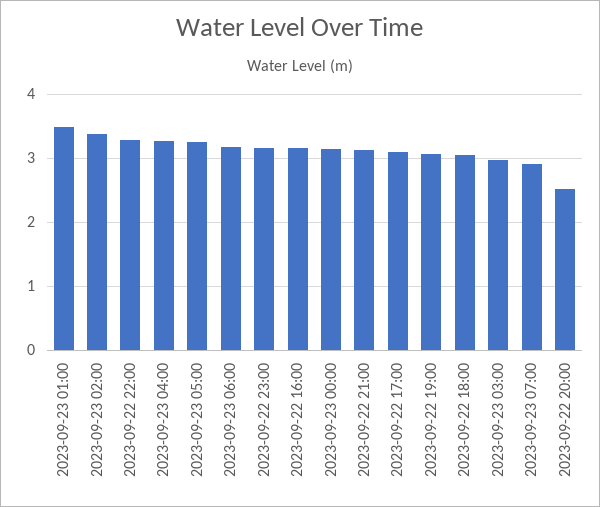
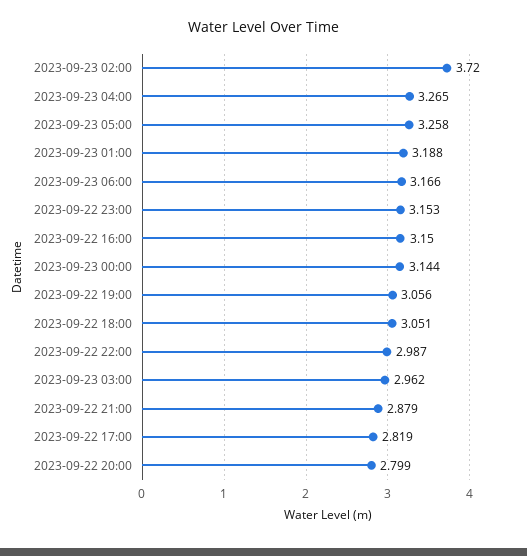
2023-09-23 01:00: 3.5 -> 3.188
2023-09-23 02:00: 3.4 -> 3.72
2023-09-22 22:00: 3.3 -> 2.987
2023-09-22 21:00: 3.1 -> 2.879
2023-09-22 17:00: 3.1 -> 2.819
2023-09-23 07:00: 2.9 -> none
2023-09-22 20:00: 2.5 -> 2.799

